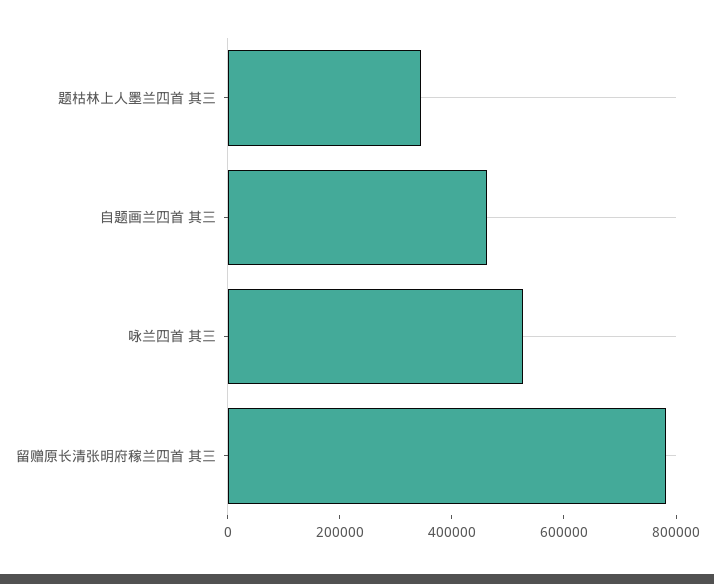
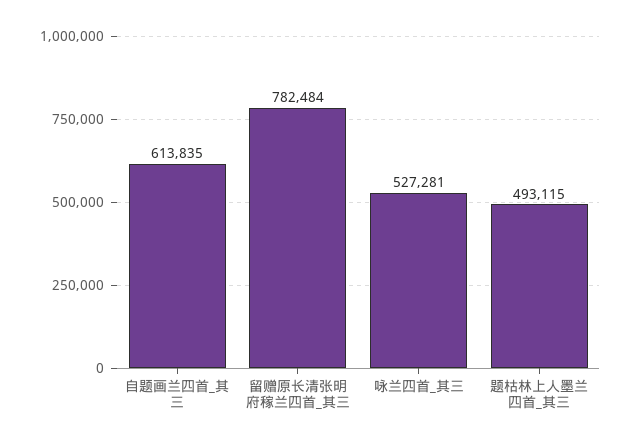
题枯林上人墨兰四首 其三: 350000 -> 493115
自题画兰四首 其三: 450000 -> 613835

